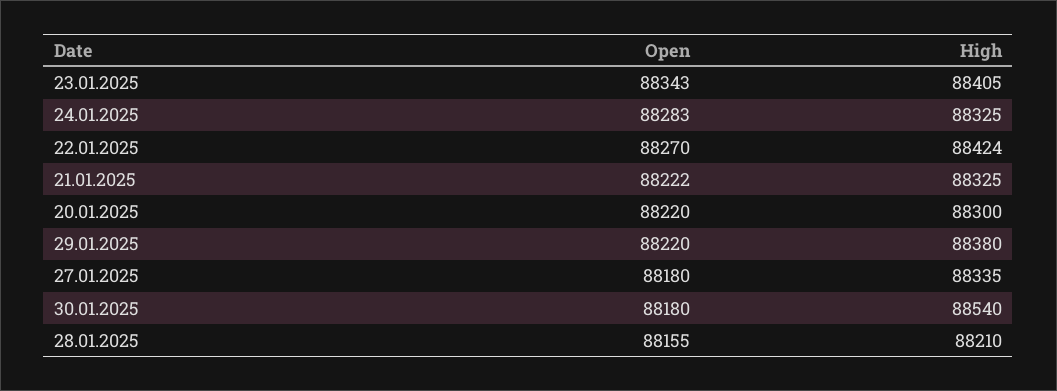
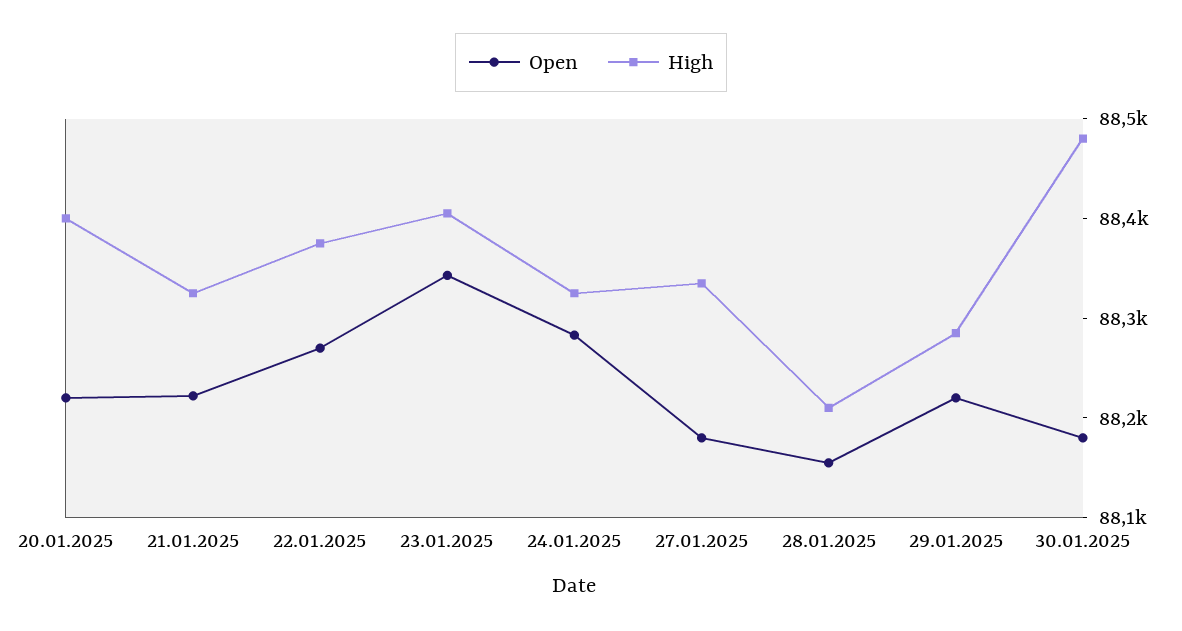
High, 22.01.2025: 88424 -> 88380
High, 20.01.2025: 88300 -> 88400
High, 29.01.2025: 88380 -> 88280
High, 30.01.2025: 88540 -> 88480

